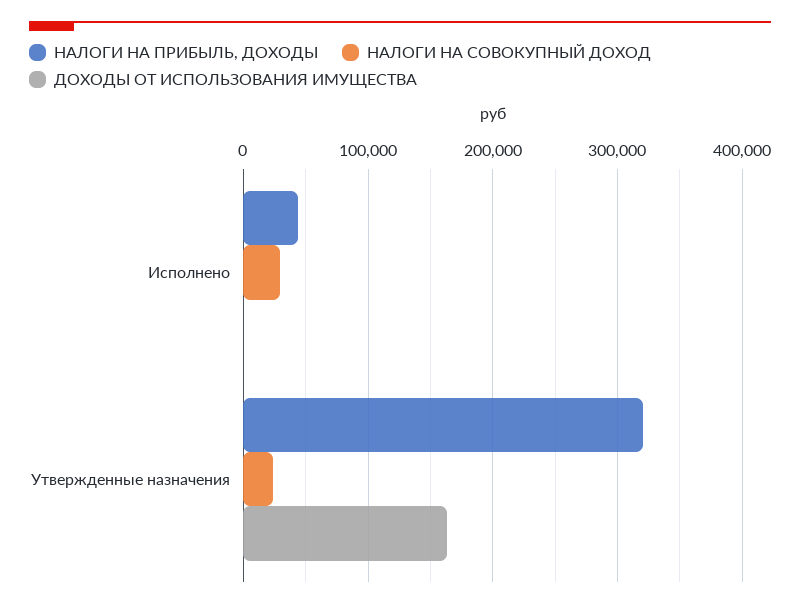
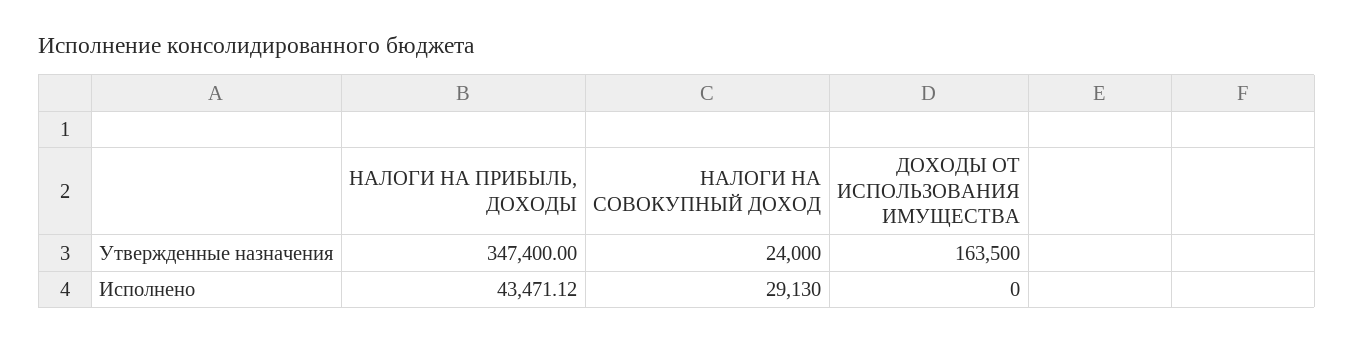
НАЛОГИ НА ПРИБЫЛЬ, ДОХОДЫ, Утвержденные назначения: 320000 -> 347400

